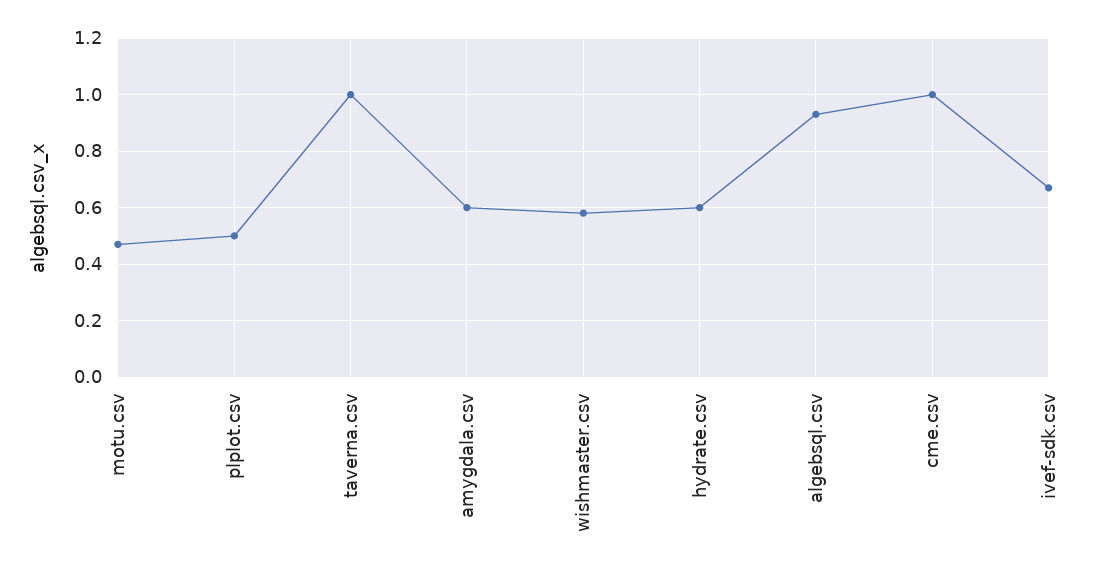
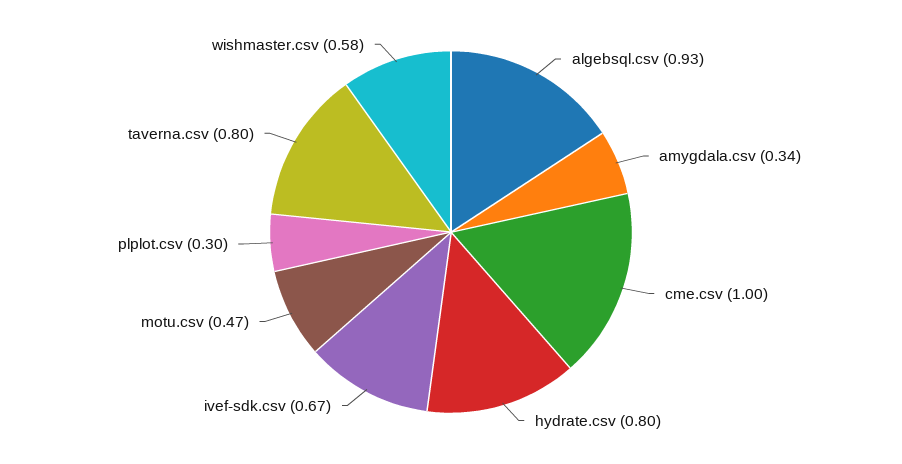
plplot.csv: 0.5 -> 0.3
taverna.csv: 1 -> 0.8
amygdala.csv: 0.6 -> 0.34
hydrate.csv: 0.6 -> 0.8

